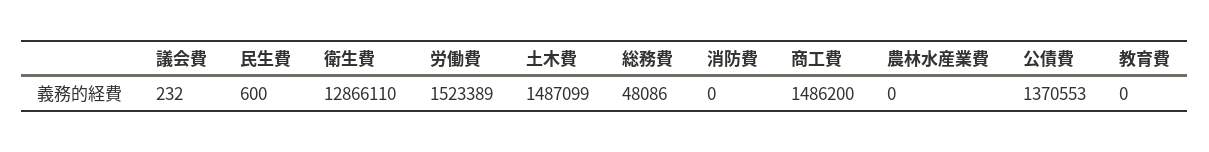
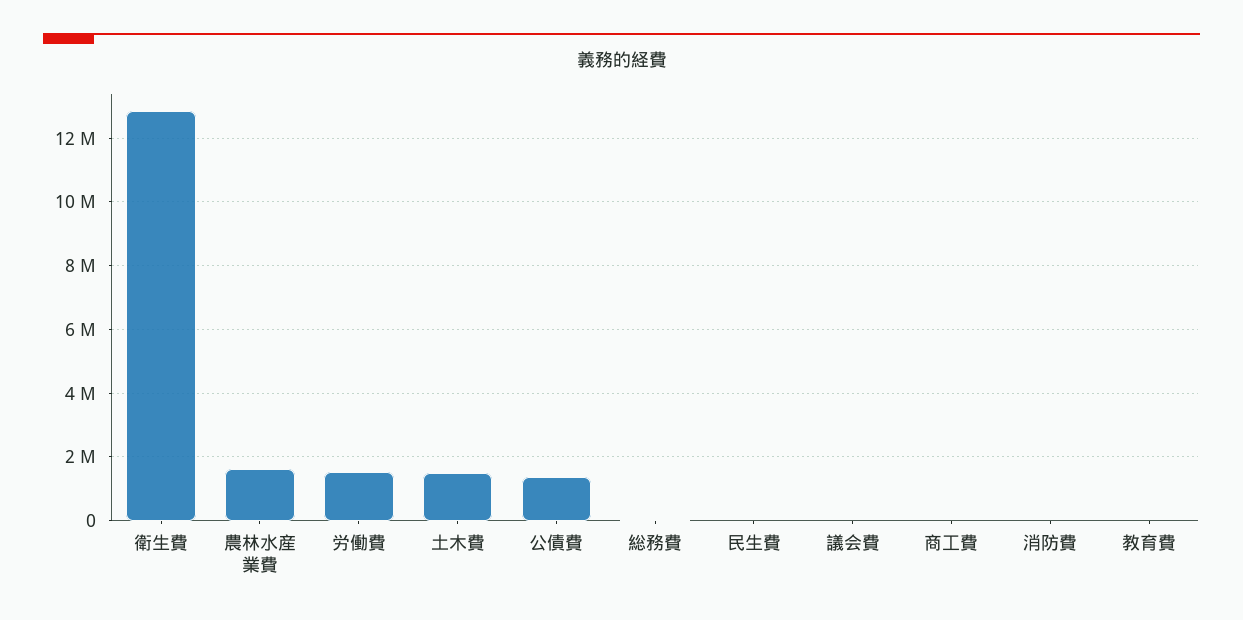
商工費: 1486200 -> 0
農林水産業費: 0 -> 1600000

